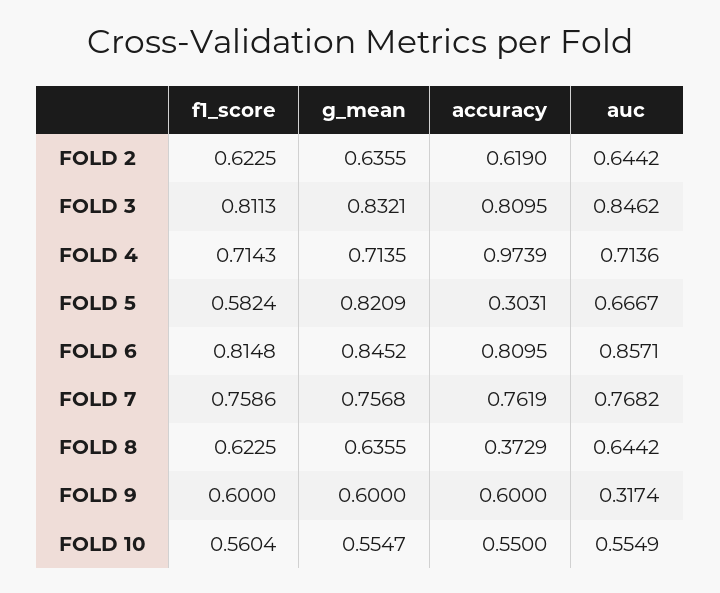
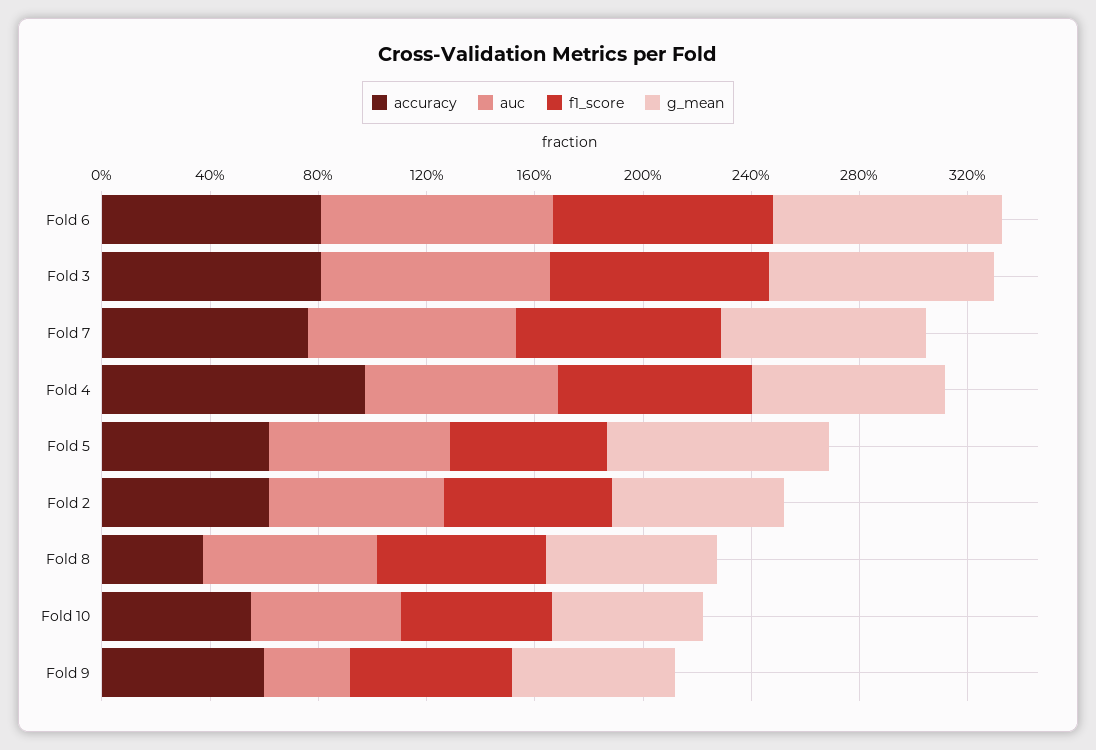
accuracy, FOLD 5: 0.3031 -> 0.6

